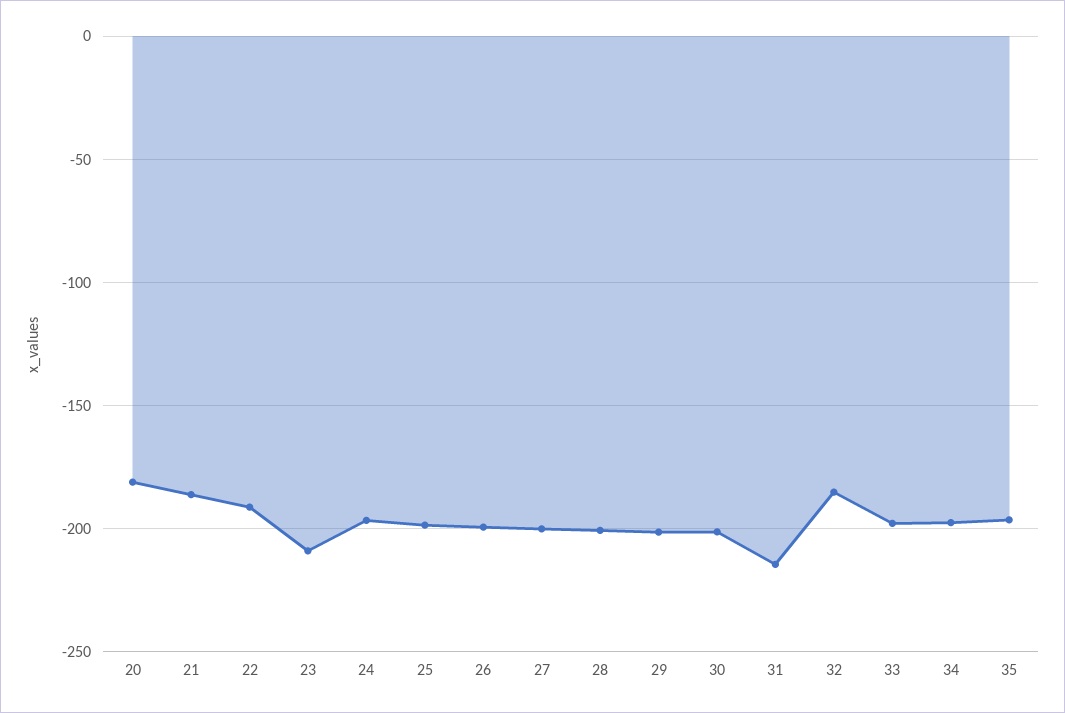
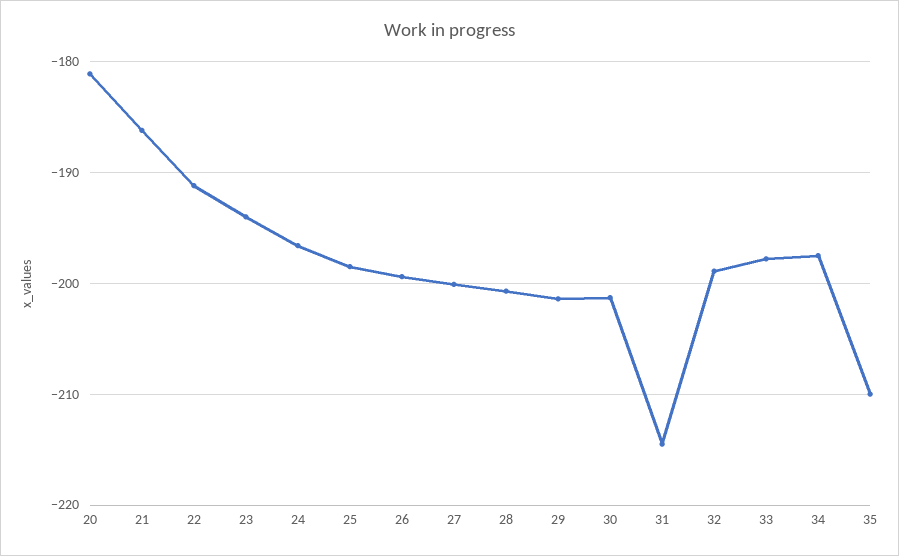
23: -210 -> -194
32: -185 -> -199
35: -195 -> -210

